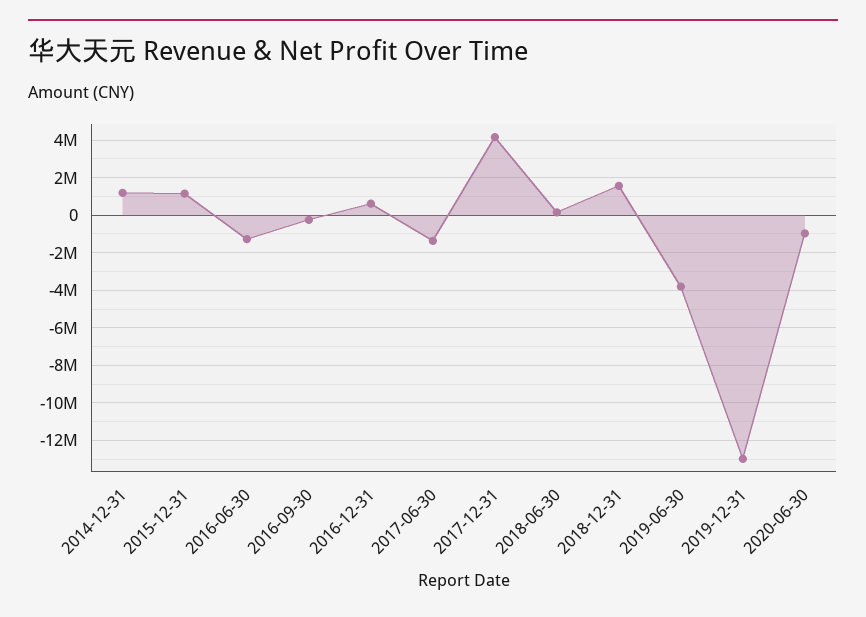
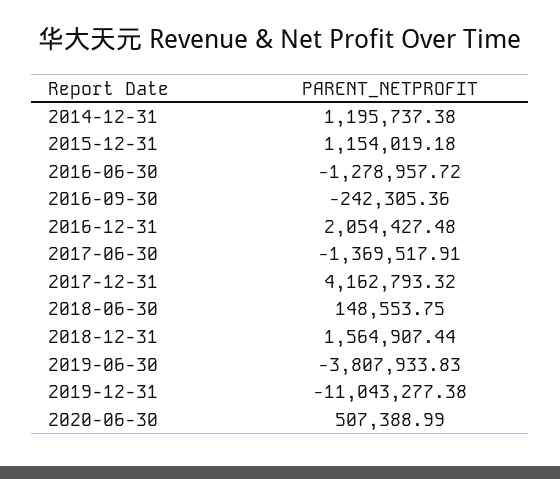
2016-12-31: 500000 -> 2054427.48
2019-12-31: -13000000 -> -11043277.38
2020-06-30: -1000000 -> 507388.99

